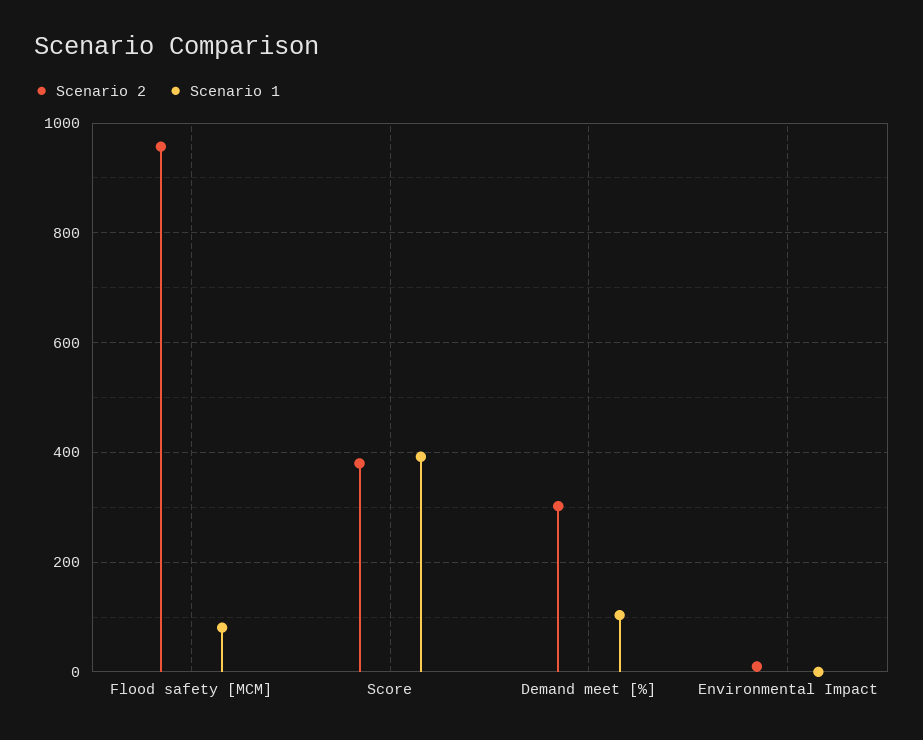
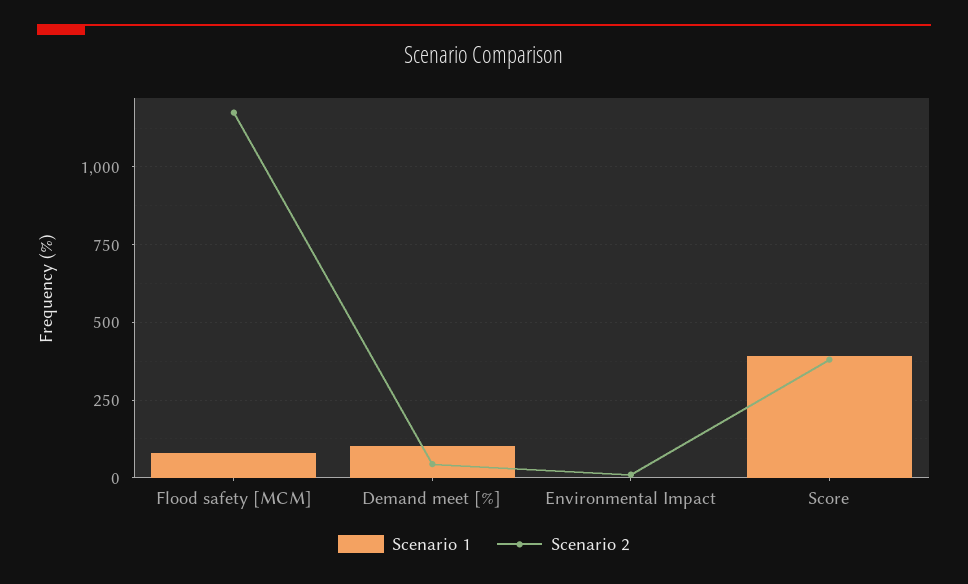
Scenario 2, Flood safety [MCM]: 960 -> 1175
Scenario 2, Demand meet [%]: 300 -> 50

